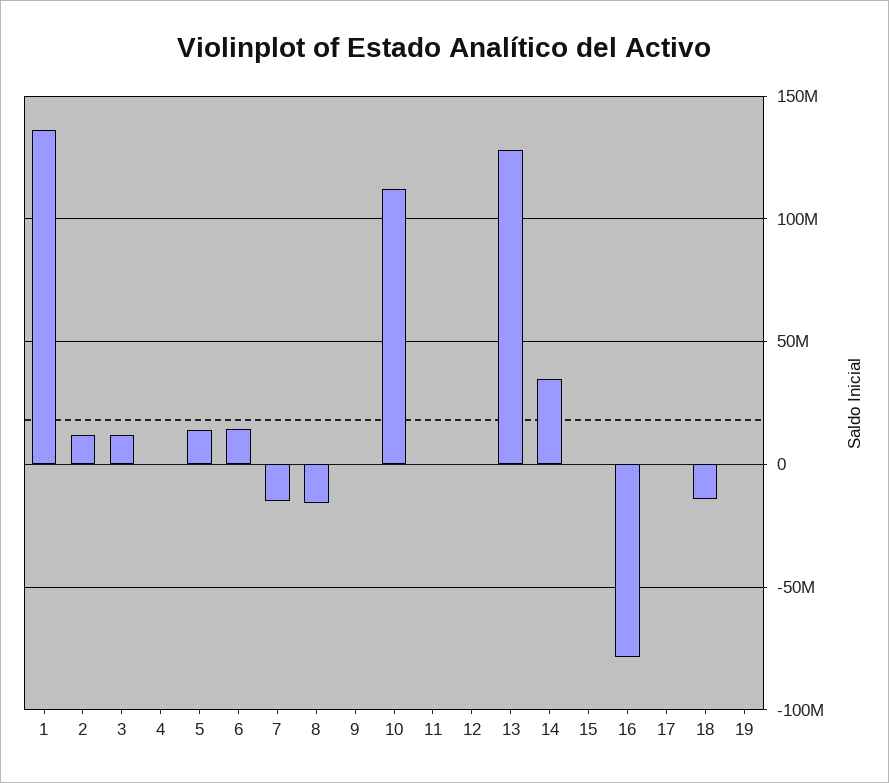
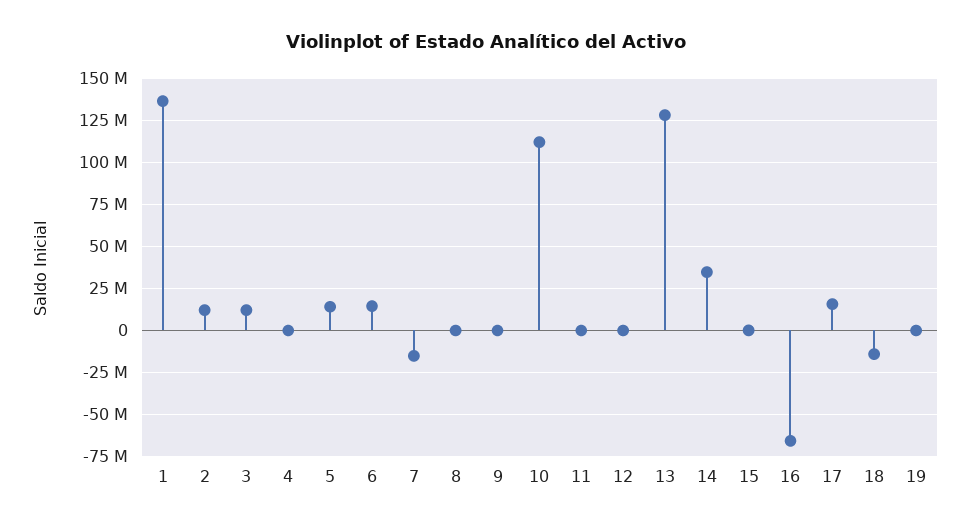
8: -15000000 -> 0
16: -80000000 -> -65000000
17: 0 -> 15000000

